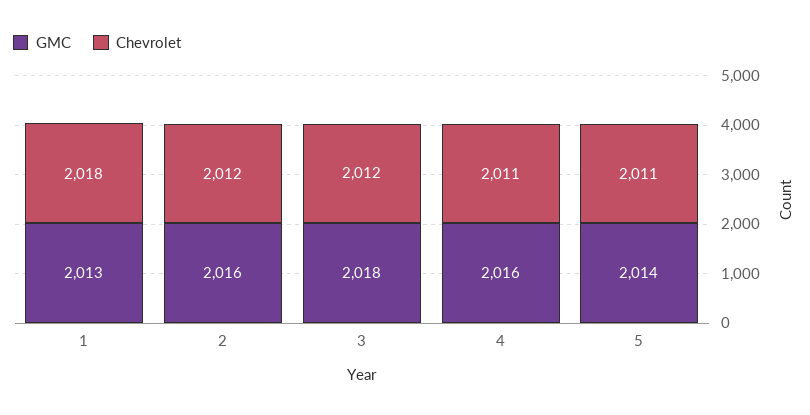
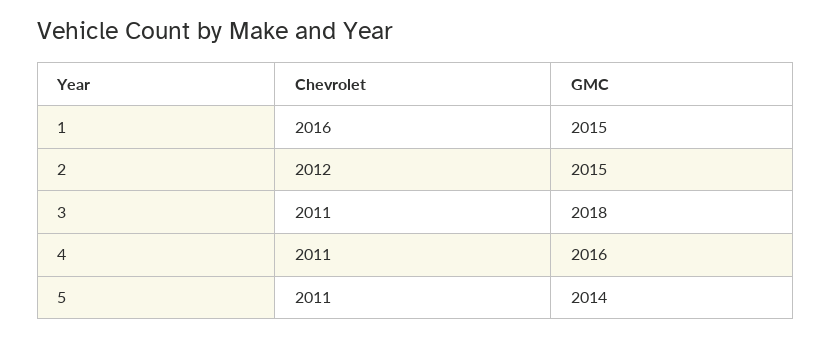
GMC, 1: 2013 -> 2015
Chevrolet, 1: 2018 -> 2016
GMC, 2: 2016 -> 2015
Chevrolet, 3: 2012 -> 2011

